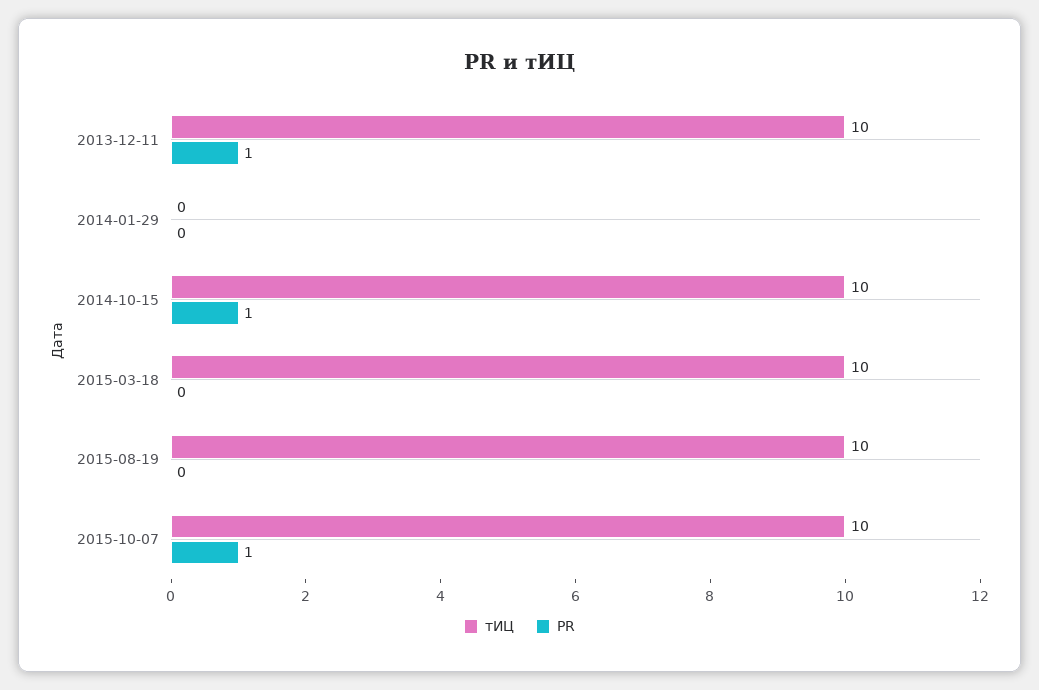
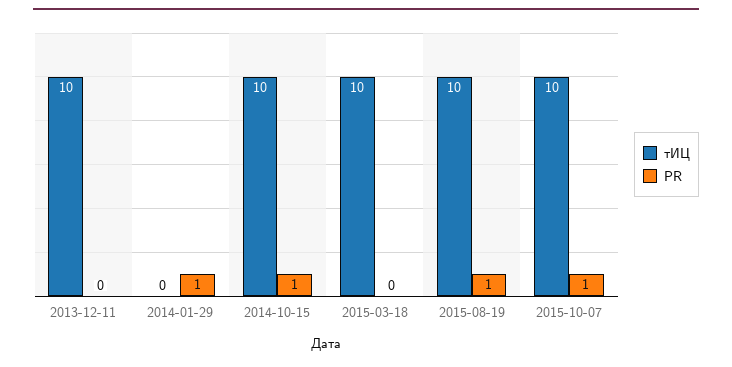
PR, 2013-12-11: 1 -> 0
PR, 2014-01-29: 0 -> 1
PR, 2015-08-19: 0 -> 1

